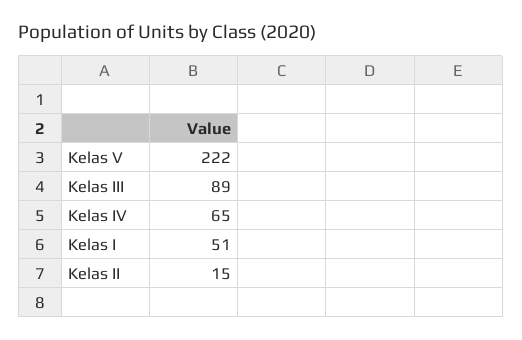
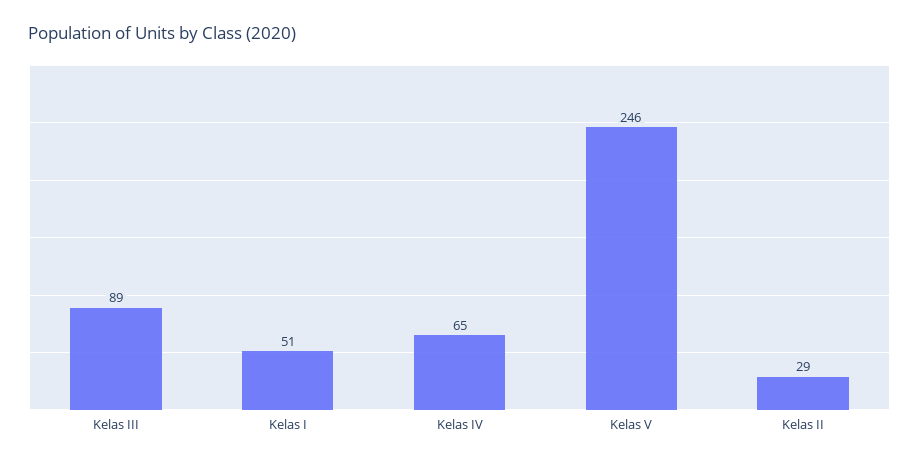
Kelas V: 222 -> 246
Kelas II: 15 -> 29

